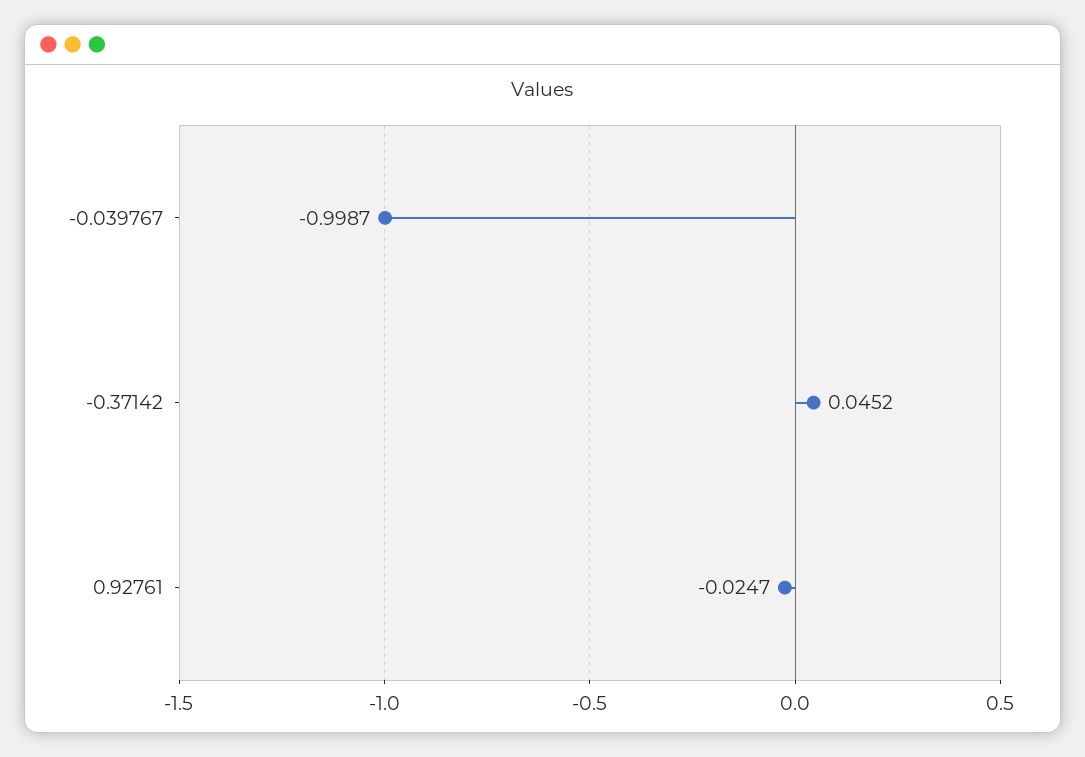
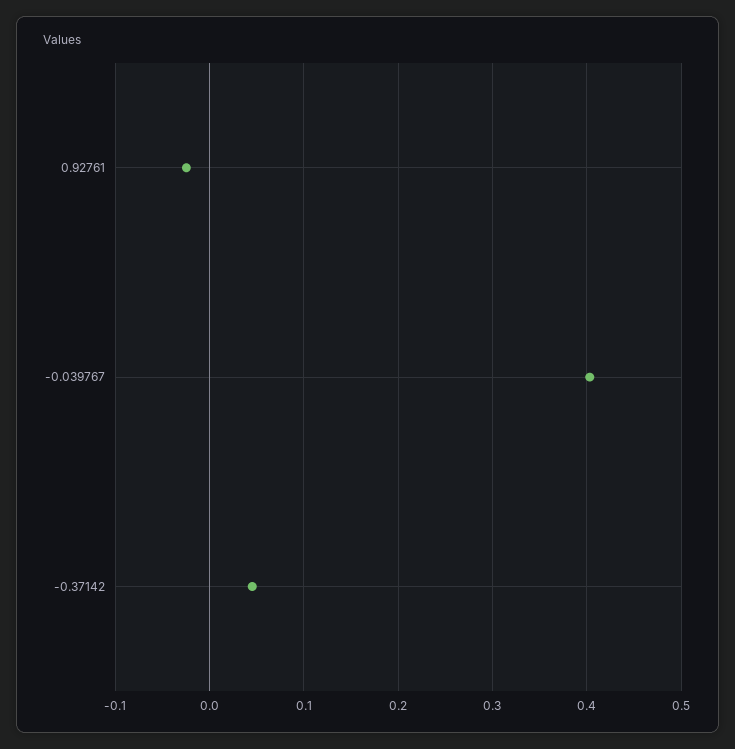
-0.039767: -0.9987 -> 0.4

